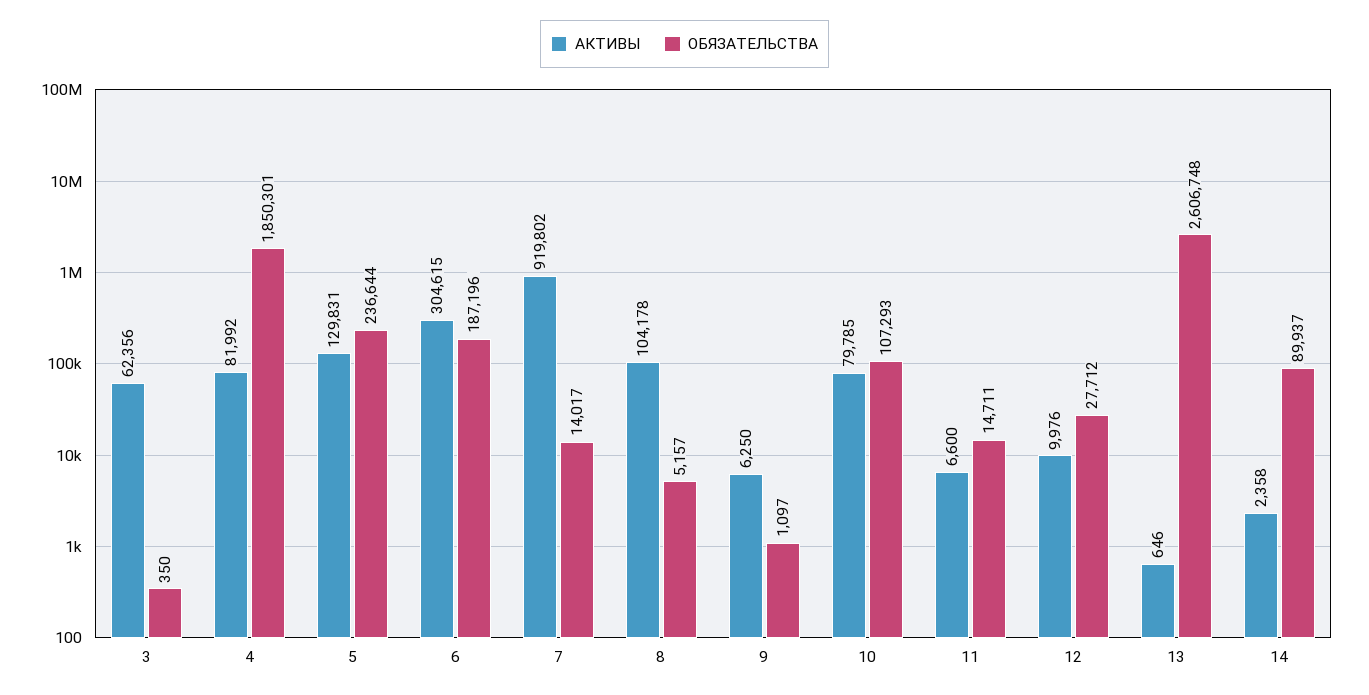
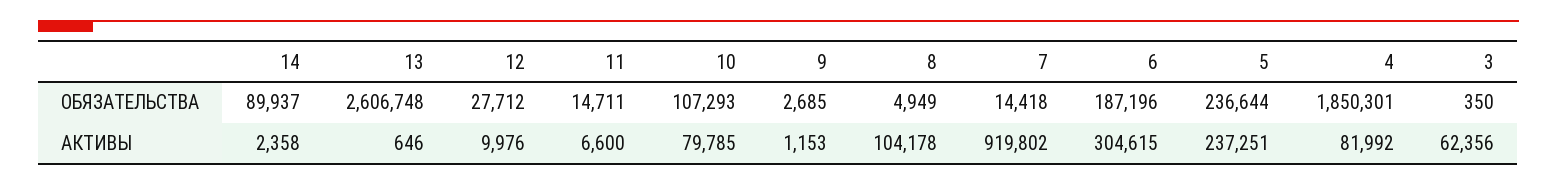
АКТИВЫ, 5: 129831 -> 237251
ОБЯЗАТЕЛЬСТВА, 7: 14017 -> 14418
ОБЯЗАТЕЛЬСТВА, 8: 5157 -> 4949
АКТИВЫ, 9: 6250 -> 1153
ОБЯЗАТЕЛЬСТВА, 9: 1097 -> 2685

